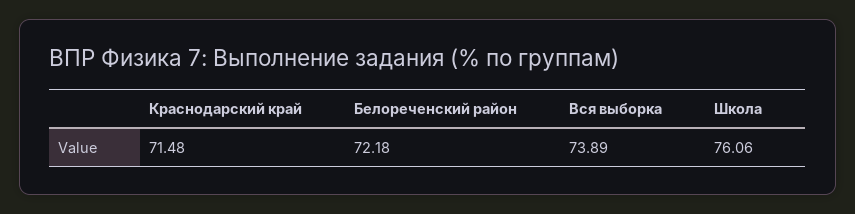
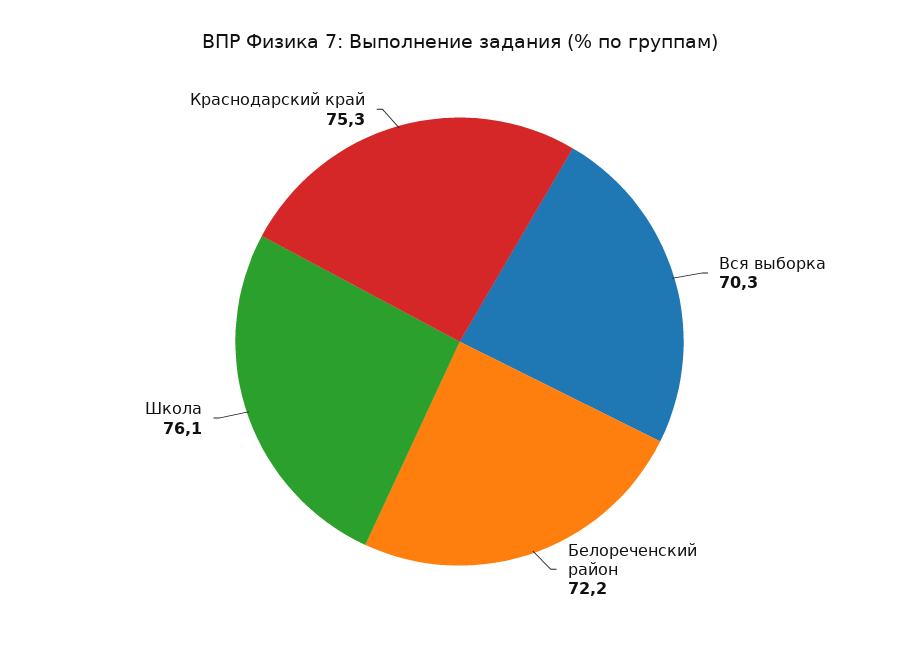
Краснодарский край: 71.48 -> 75.3
Вся выборка: 73.89 -> 70.3

